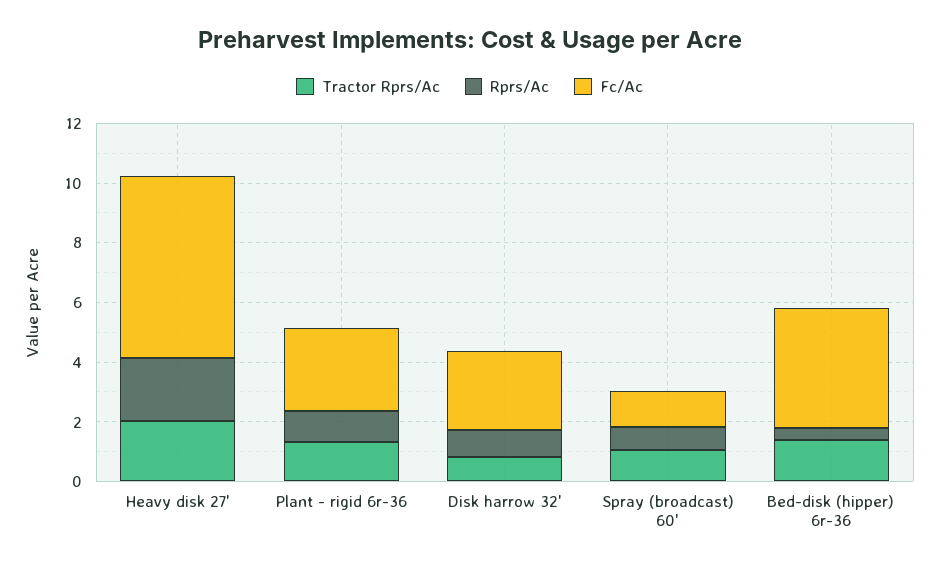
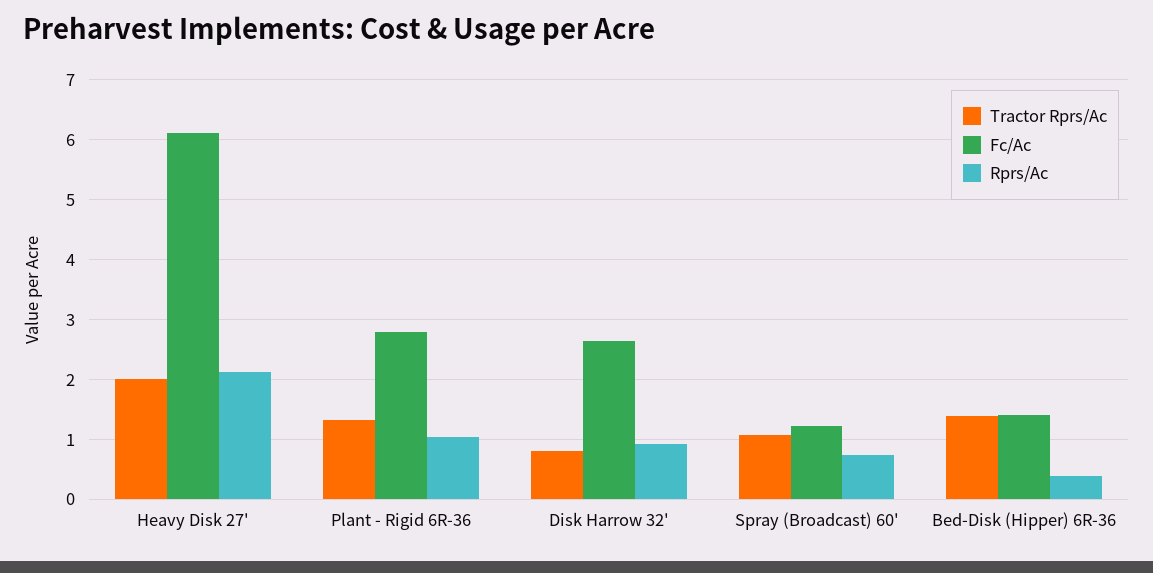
Fc/Ac, Bed-disk (hipper) 6r-36: 4 -> 1.4

